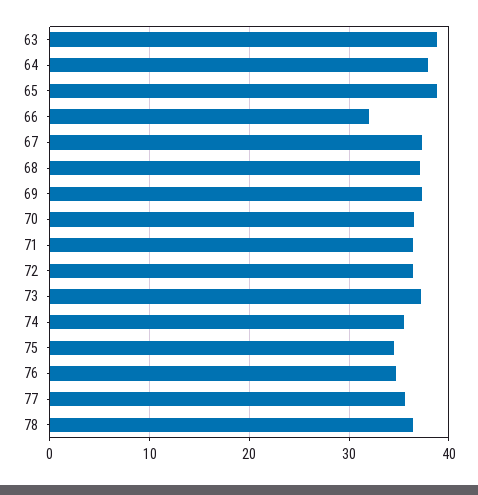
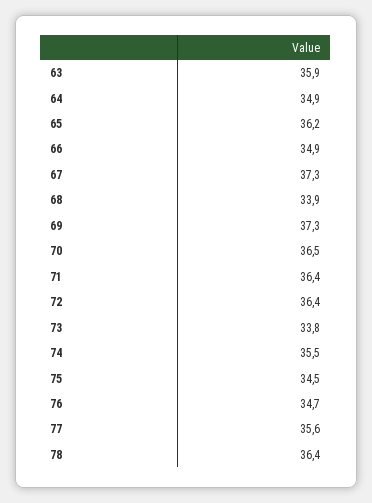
63: 39 -> 35.9
64: 38 -> 34.9
65: 39 -> 36.2
66: 32 -> 34.9
68: 37 -> 33.9
73: 37 -> 33.8

